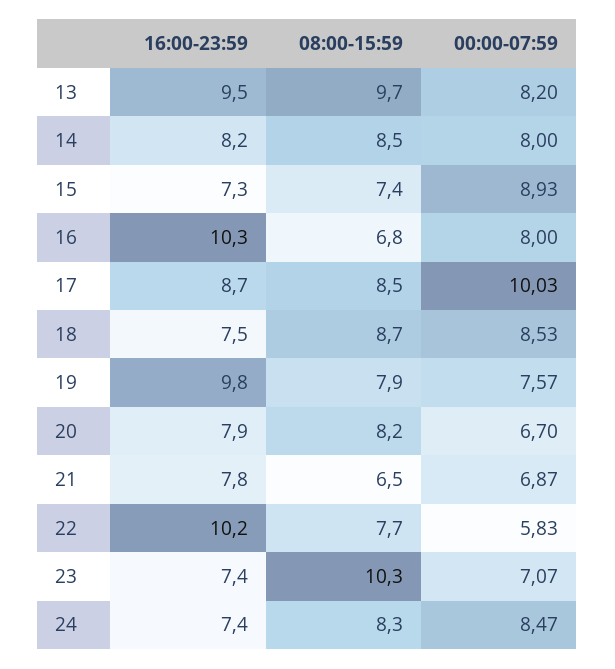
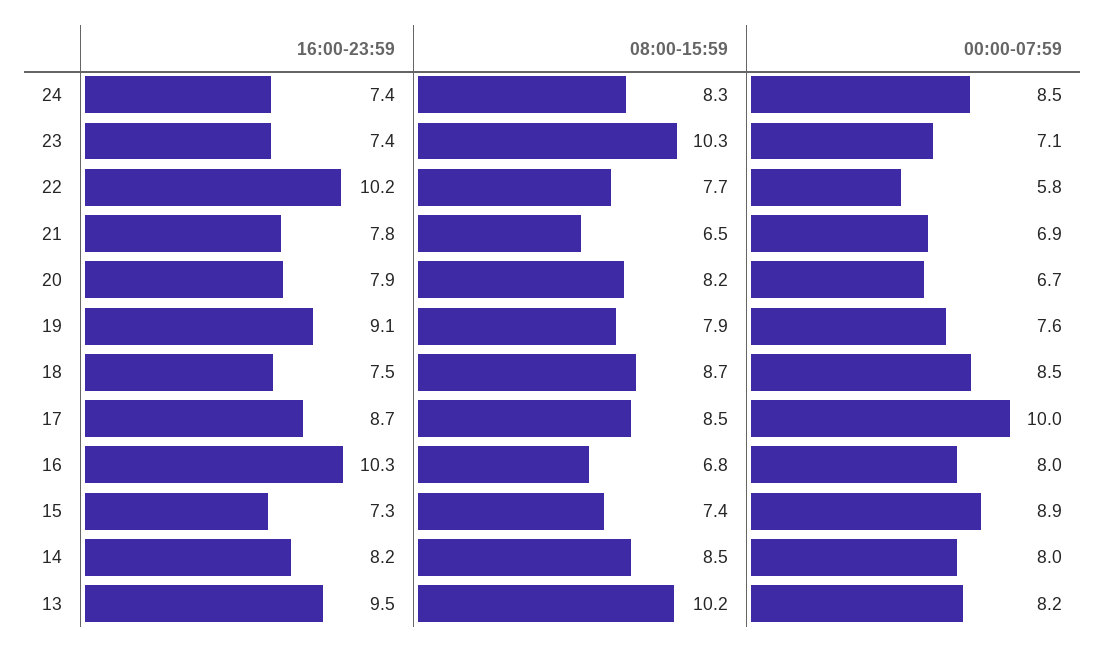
08:00-15:59, 13: 9.7 -> 10.2
16:00-23:59, 19: 9.8 -> 9.1

